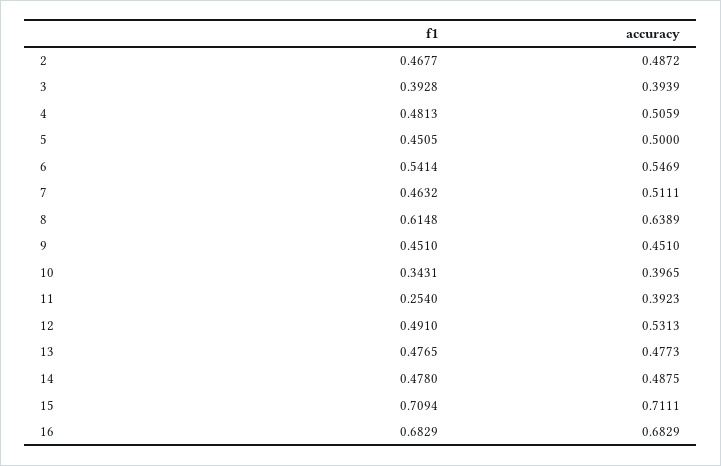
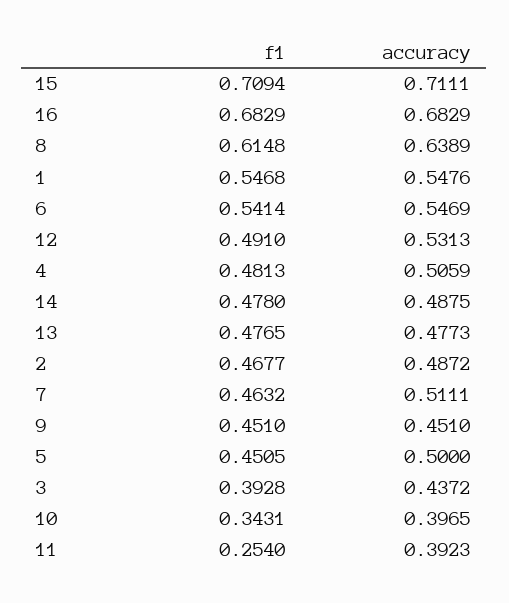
accuracy, 3: 0.3939 -> 0.4372
f1, 1: none -> 0.5468
accuracy, 1: none -> 0.5476

